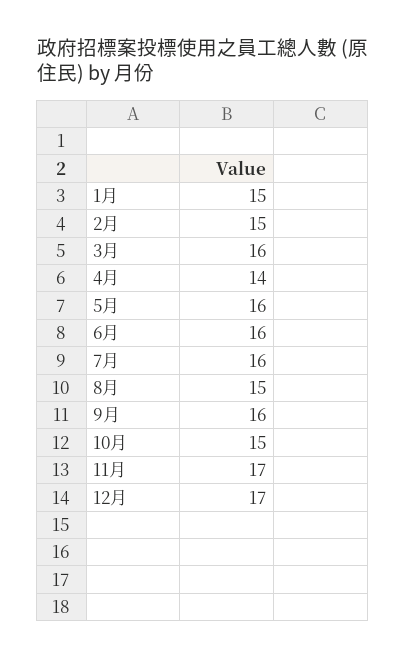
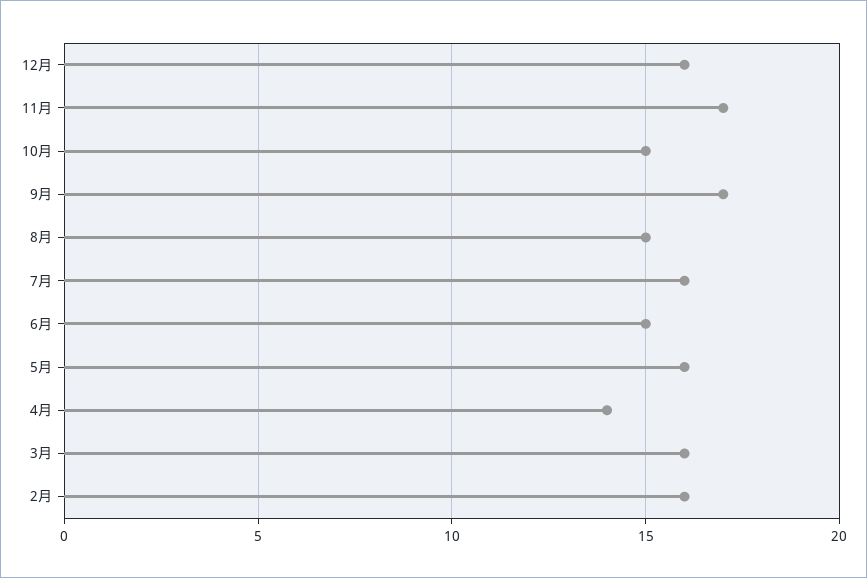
1月: 15 -> none
2月: 15 -> 16
6月: 16 -> 15
9月: 16 -> 17
12月: 17 -> 16

